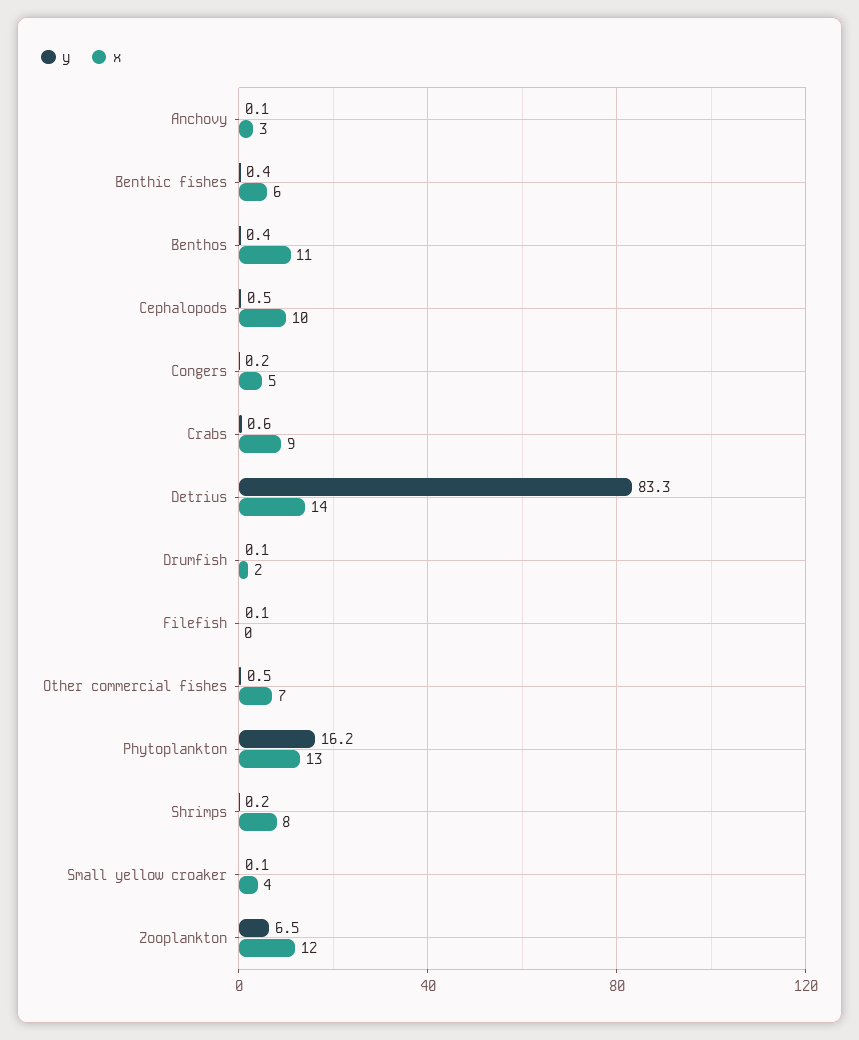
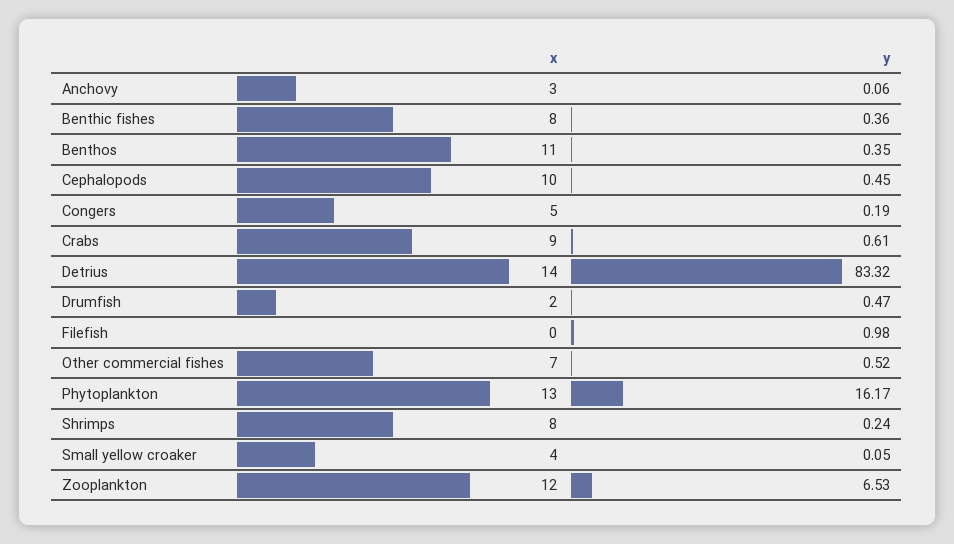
x, Benthic fishes: 6 -> 8
y, Drumfish: 0.1 -> 0.47
y, Filefish: 0.1 -> 0.98

